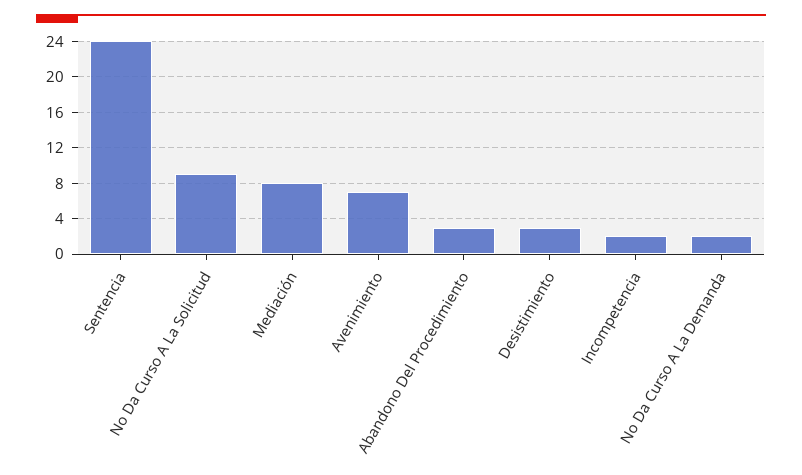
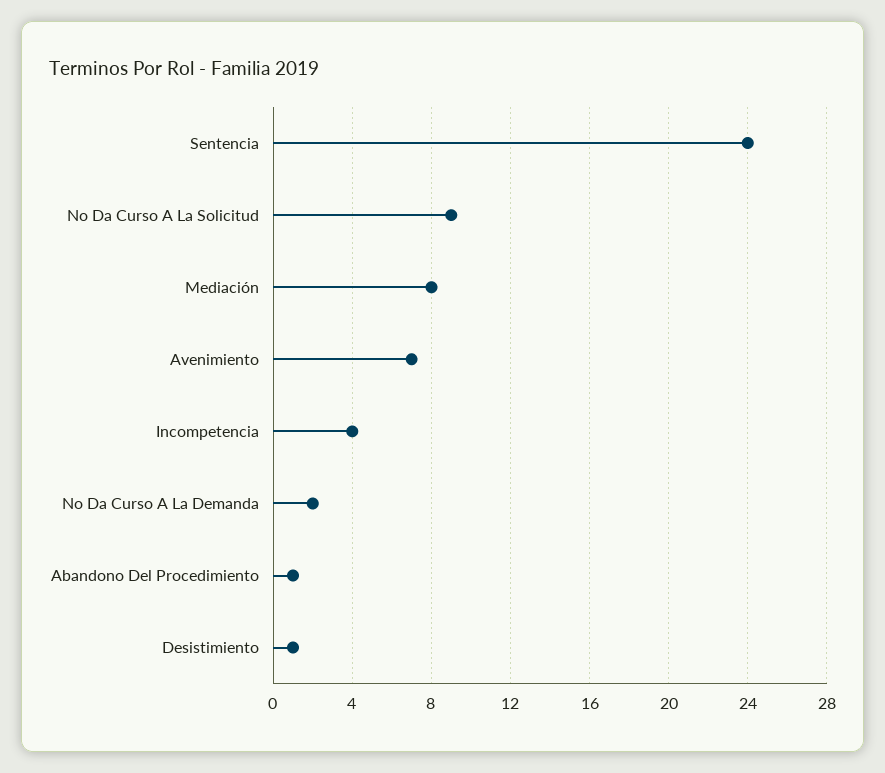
Abandono Del Procedimiento: 3 -> 1
Desistimiento: 3 -> 1
Incompetencia: 2 -> 4

